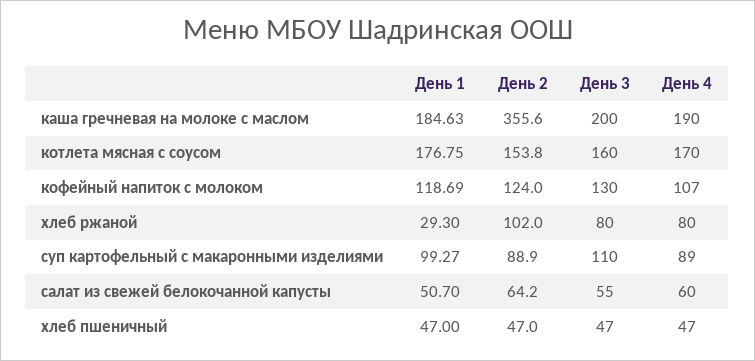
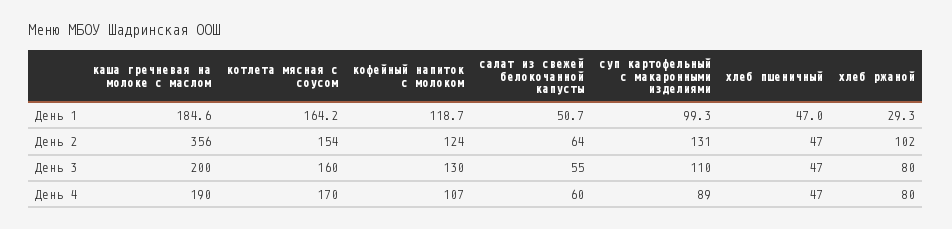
День 1, котлета мясная с соусом: 176.75 -> 164.2
День 2, суп картофельный с макаронными изделиями: 88.9 -> 131

